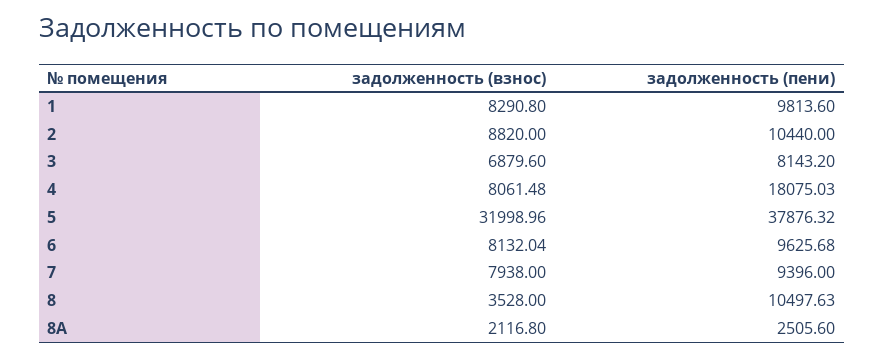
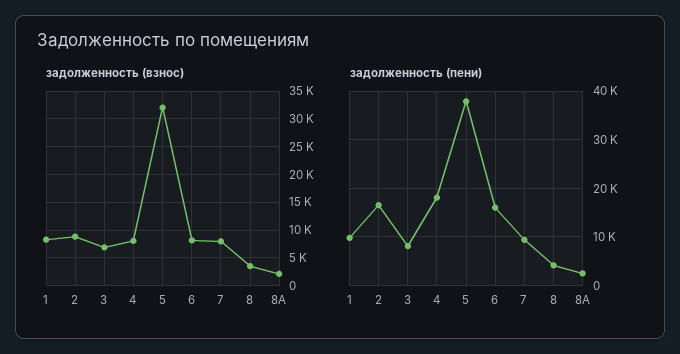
задолженность (пени), 2: 10440 -> 16000
задолженность (пени), 6: 9625.68 -> 16000
задолженность (пени), 8: 10497.63 -> 4000

